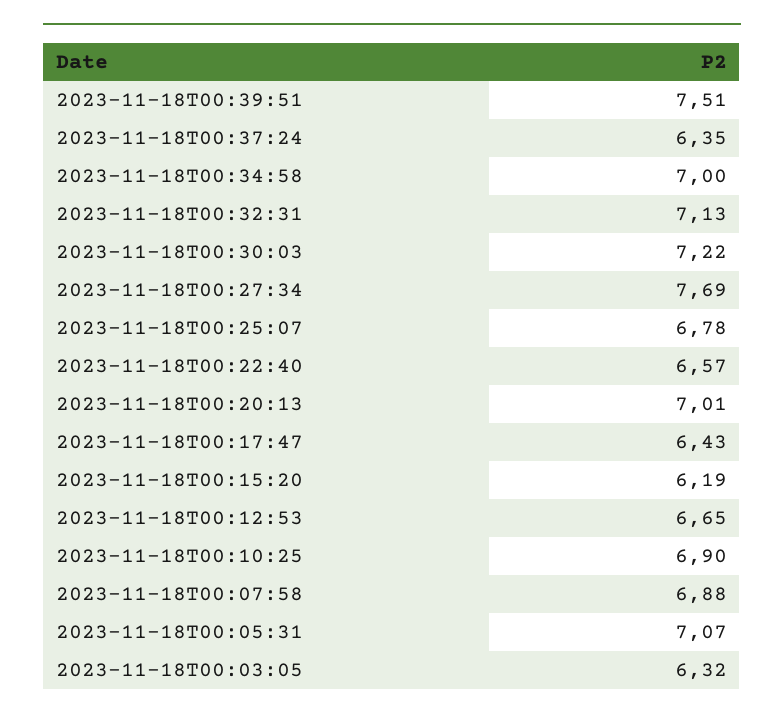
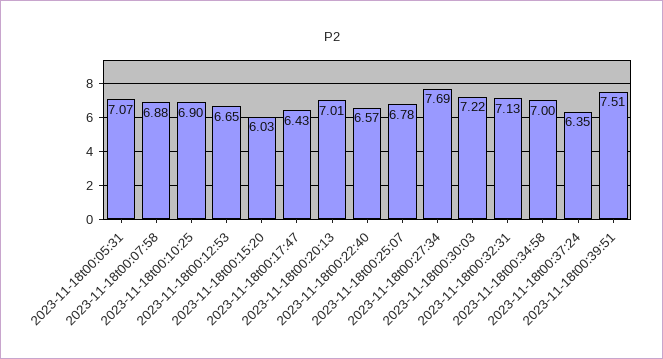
2023-11-18T00:15:20: 6.19 -> 6.03
2023-11-18T00:03:05: 6.32 -> none

